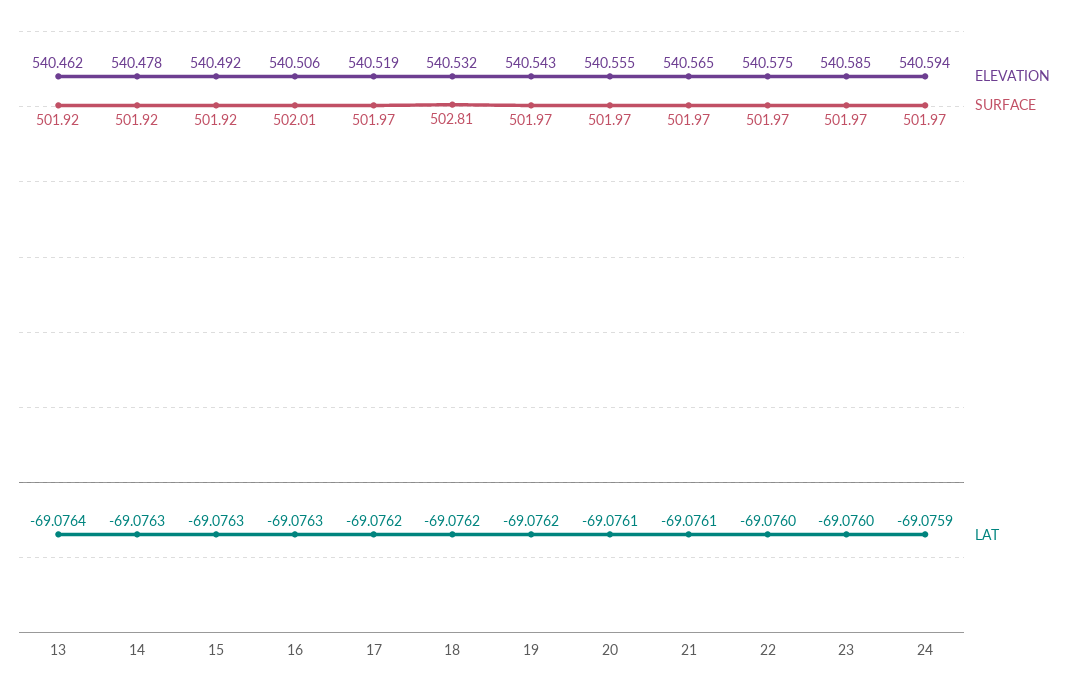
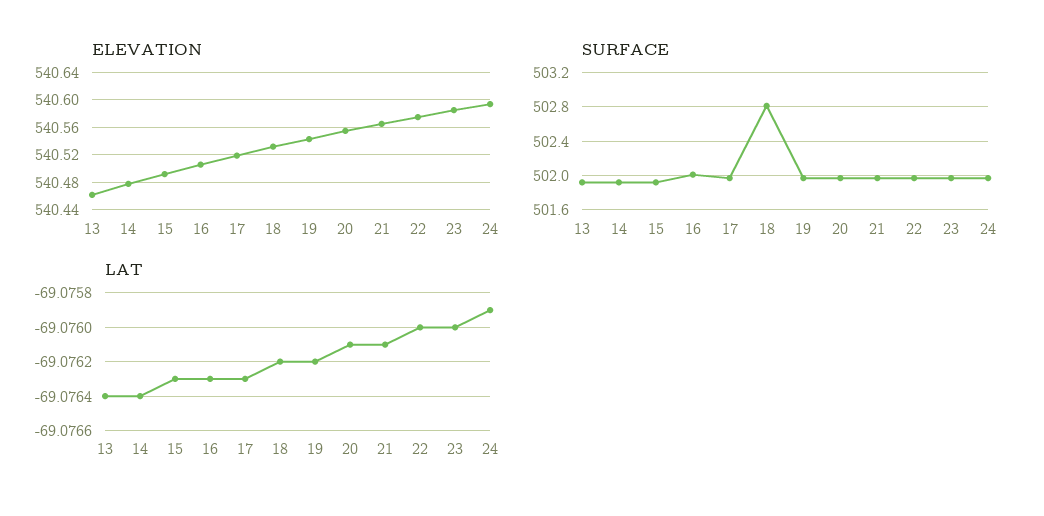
LAT, 14: -69.0763 -> -69.0764
LAT, 17: -69.0762 -> -69.0763

